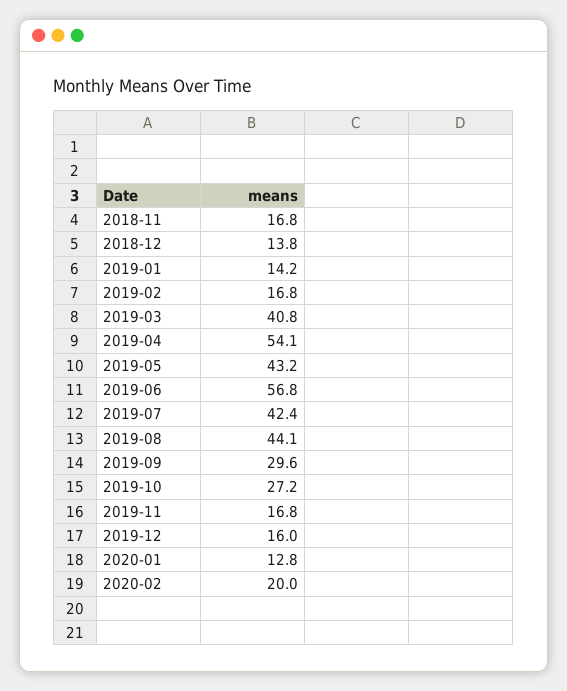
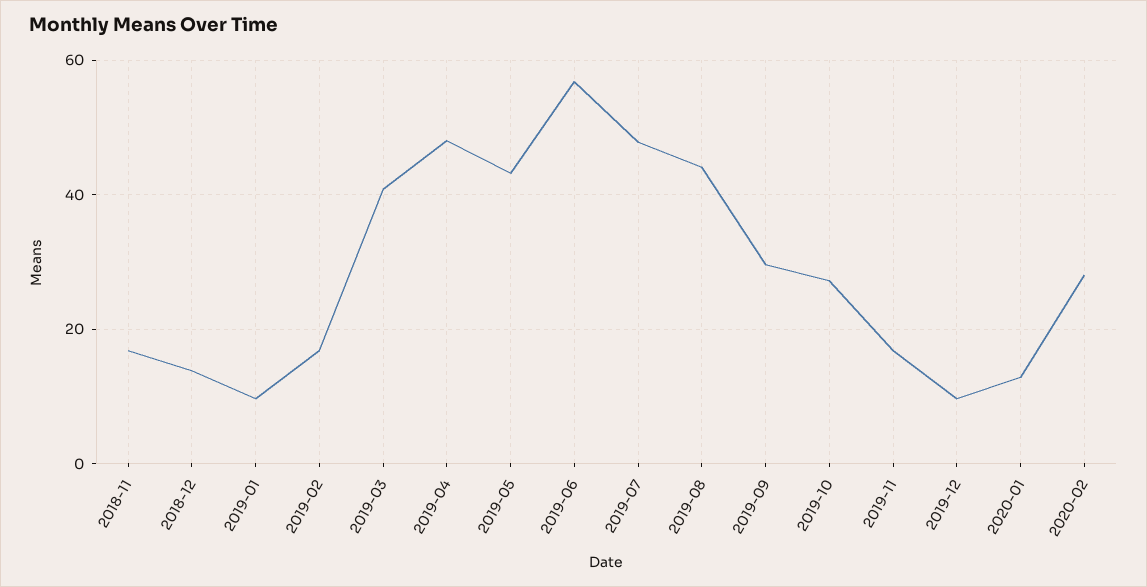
2019-01: 14.2 -> 10
2019-04: 54.1 -> 48
2019-07: 42.4 -> 48
2019-12: 16 -> 10
2020-02: 20 -> 28

